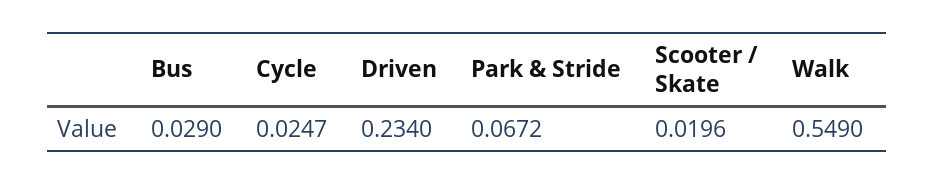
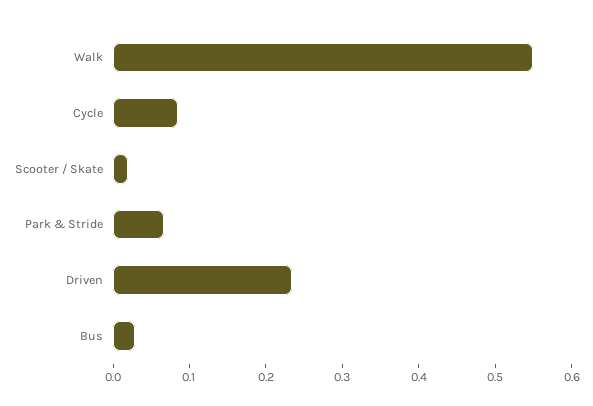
Cycle: 0.0247 -> 0.08

